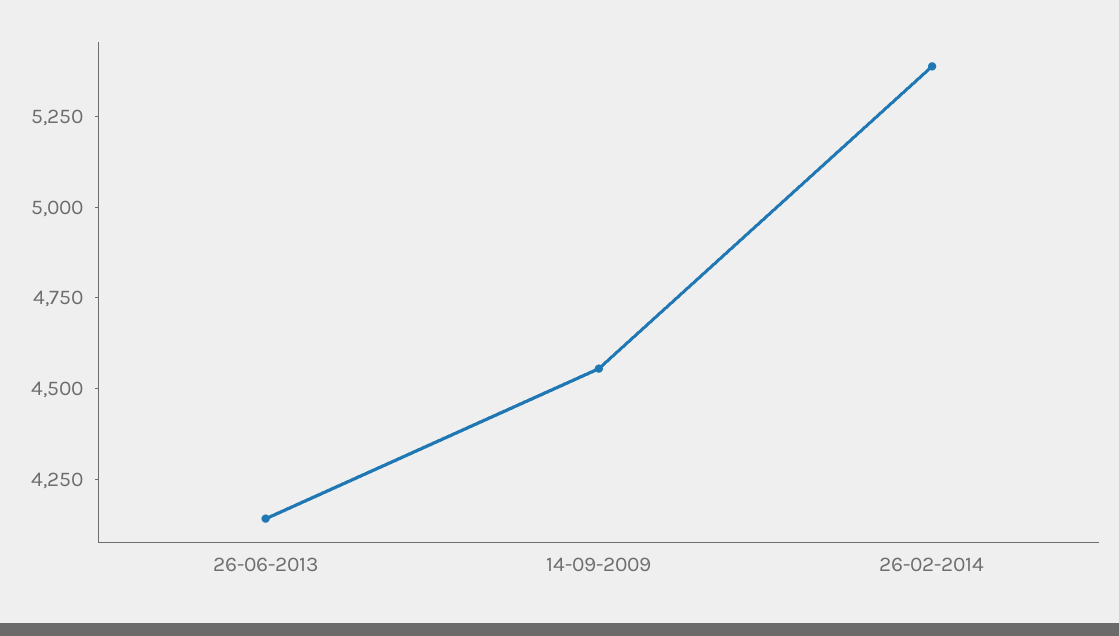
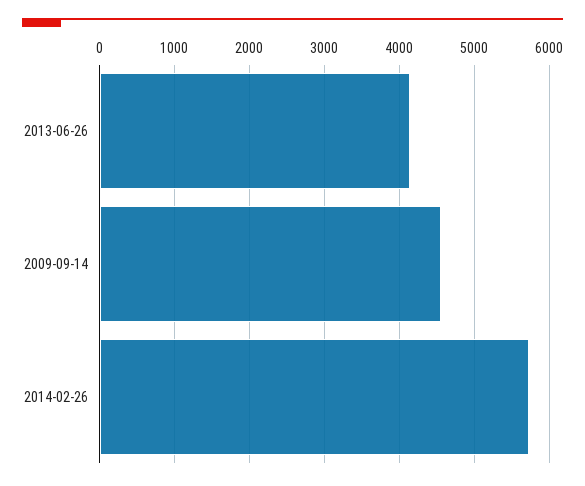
26-02-2014: 5400 -> 5700

